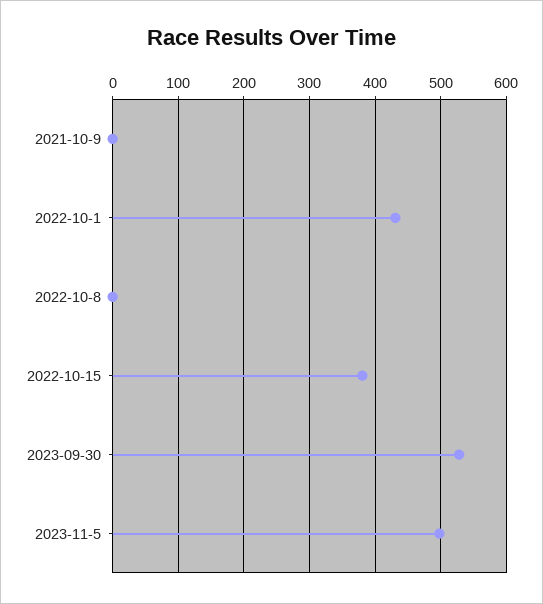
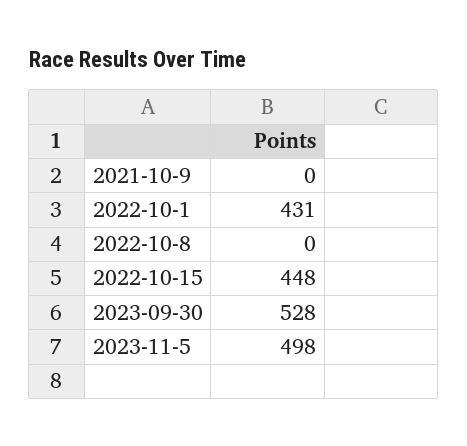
2022-10-15: 380 -> 448

